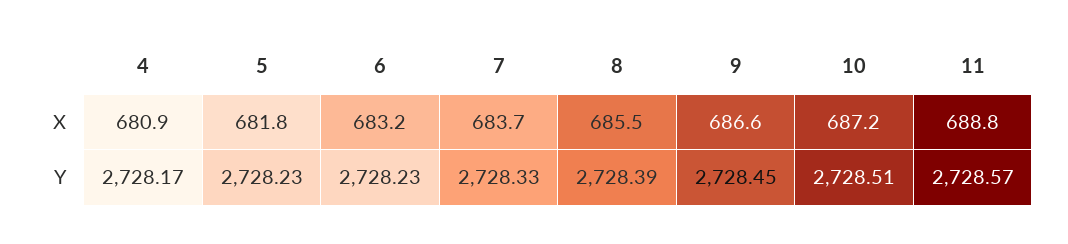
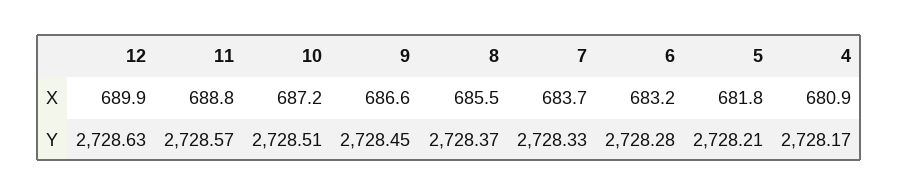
5, Y: 2728.23 -> 2728.21
6, Y: 2728.23 -> 2728.28
8, Y: 2728.39 -> 2728.37
12, X: none -> 689.9
12, Y: none -> 2728.63

